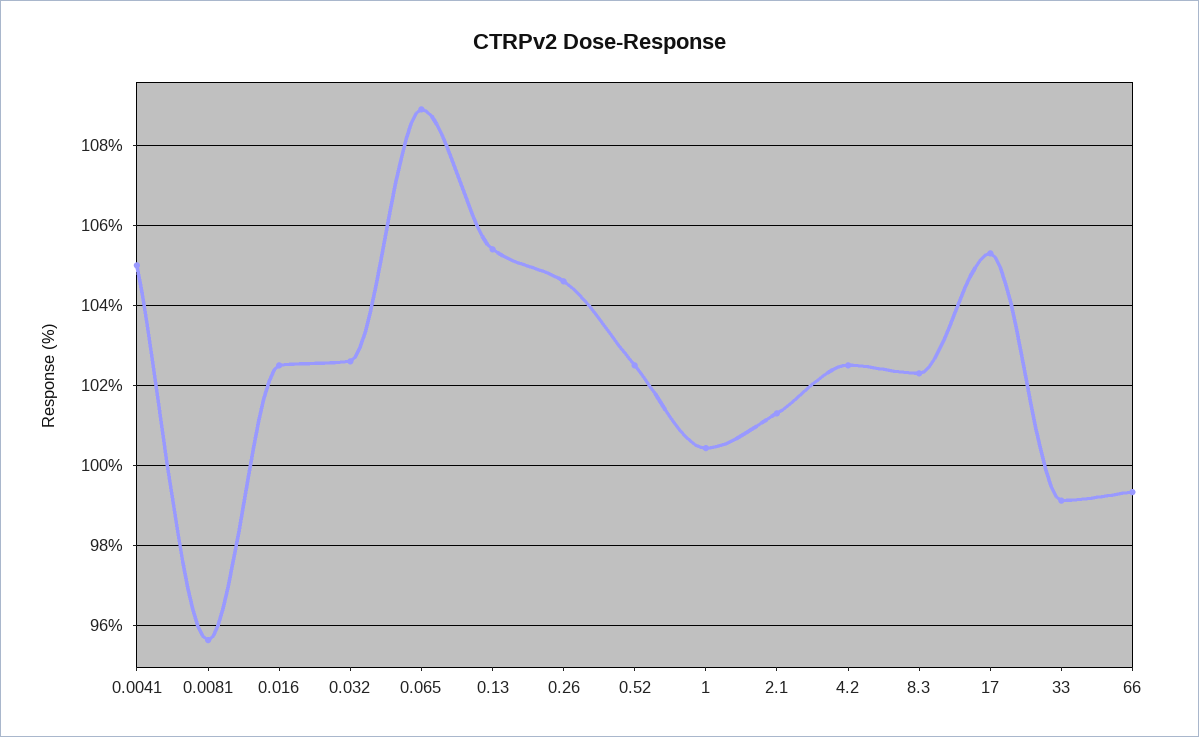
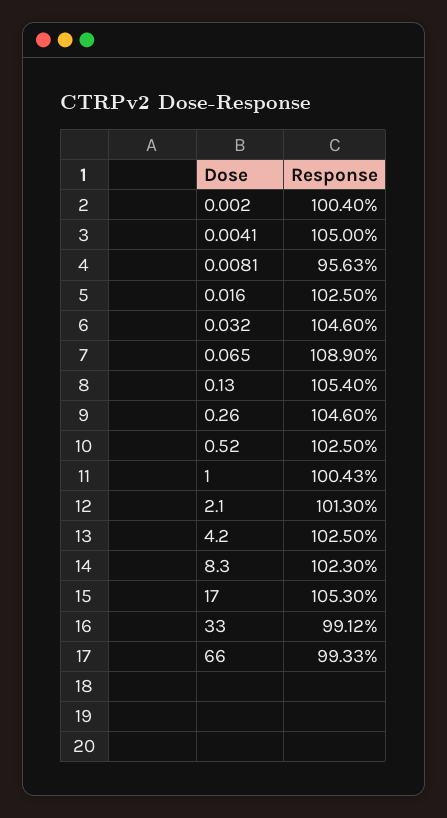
0.032: 102.6 -> 104.6
0.002: none -> 100.4

